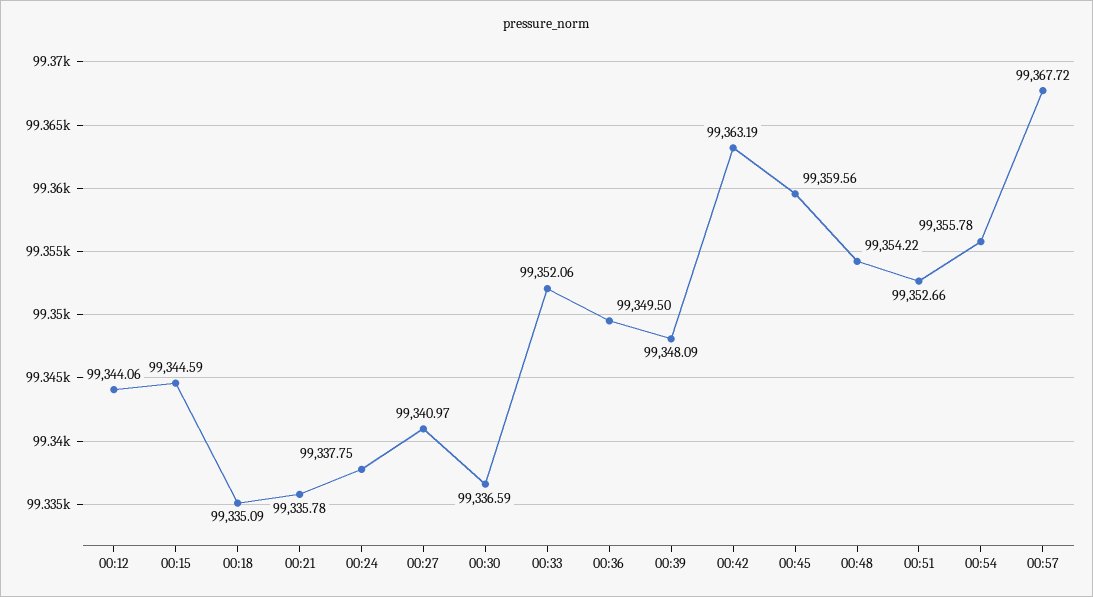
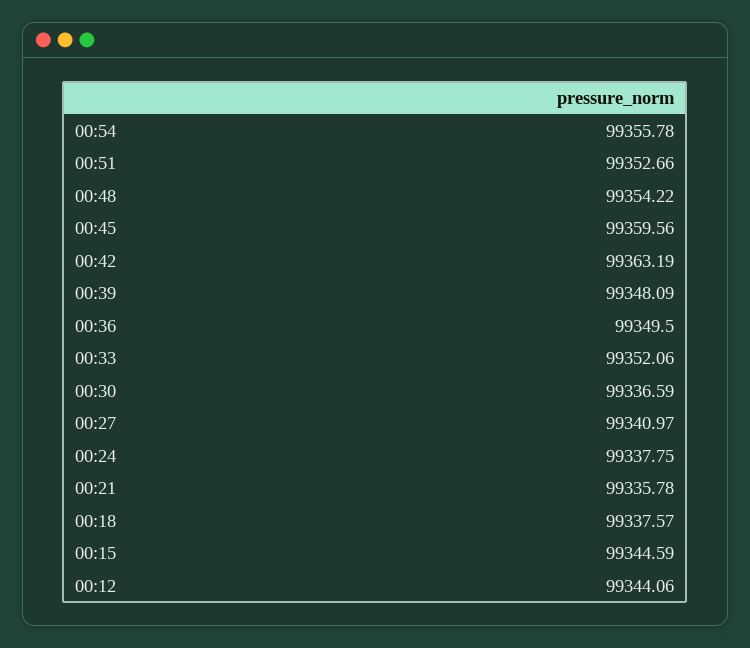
00:18: 99335.09 -> 99337.57
00:57: 99367.72 -> none

